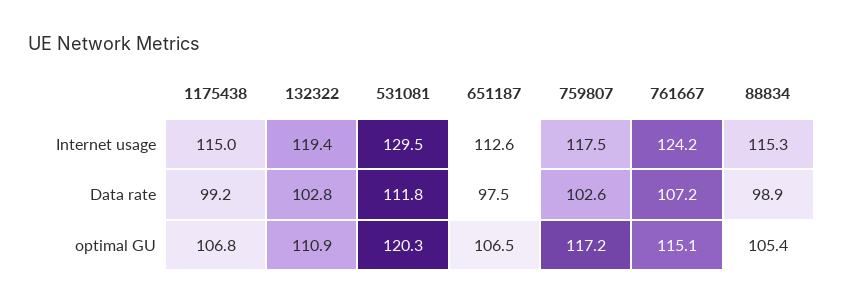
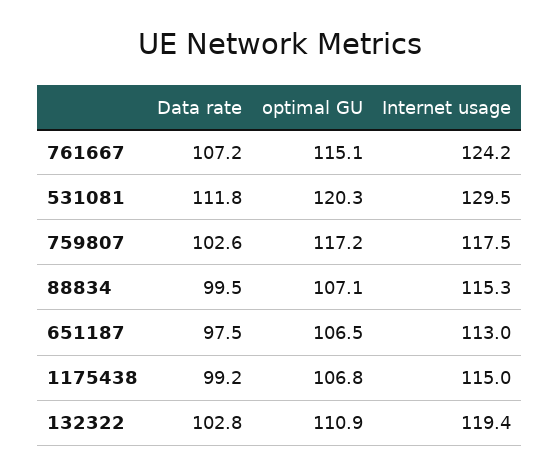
651187, Internet usage: 112.6 -> 113
88834, Data rate: 98.9 -> 99.5
88834, optimal GU: 105.4 -> 107.1

